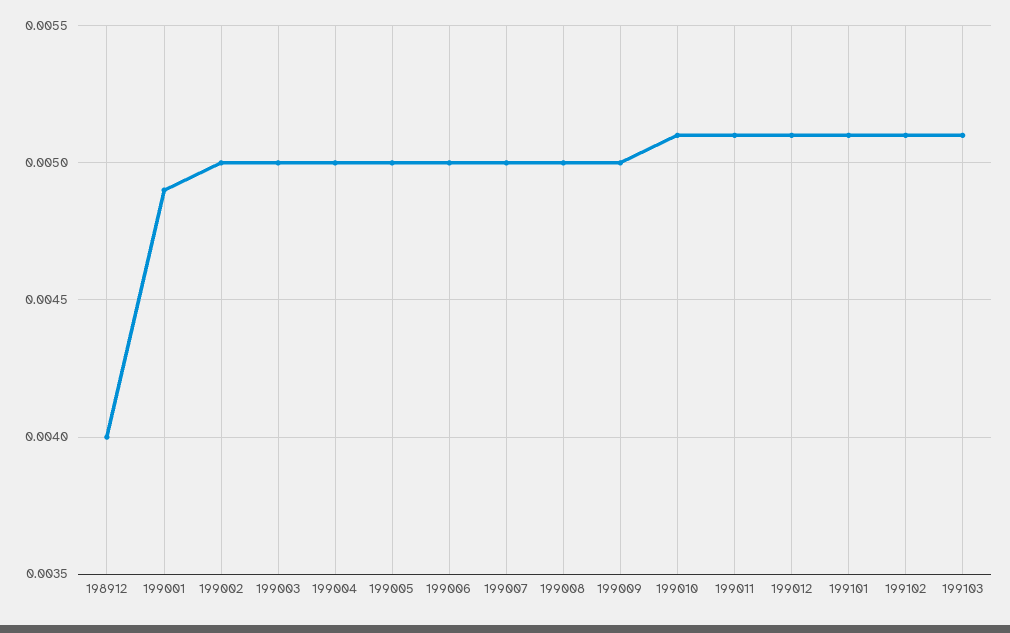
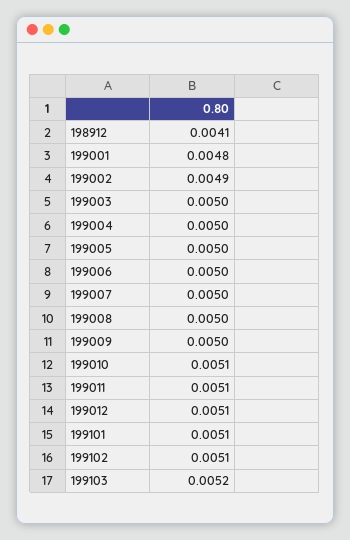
198912: 0.004 -> 0.0041
199001: 0.0049 -> 0.0048
199002: 0.005 -> 0.0049
199103: 0.0051 -> 0.0052

